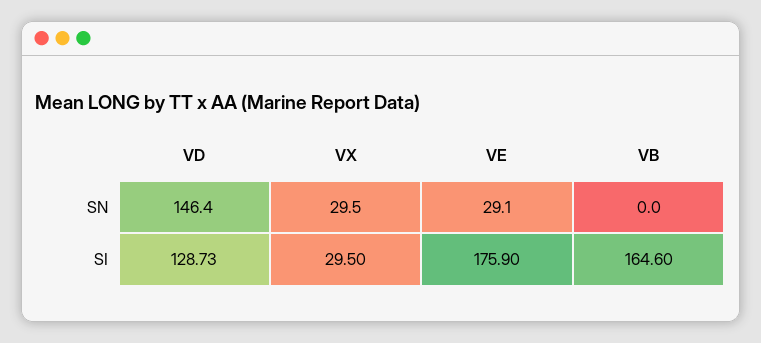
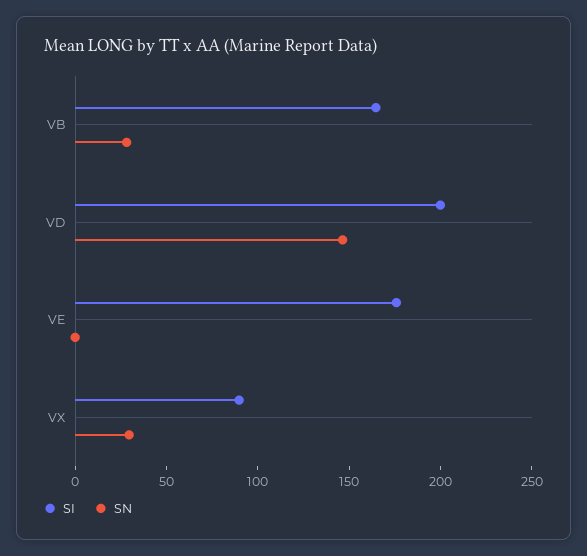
SN, VE: 29.1 -> 0
SN, VB: 0 -> 30
SI, VD: 128.73 -> 200
SI, VX: 29.5 -> 90

